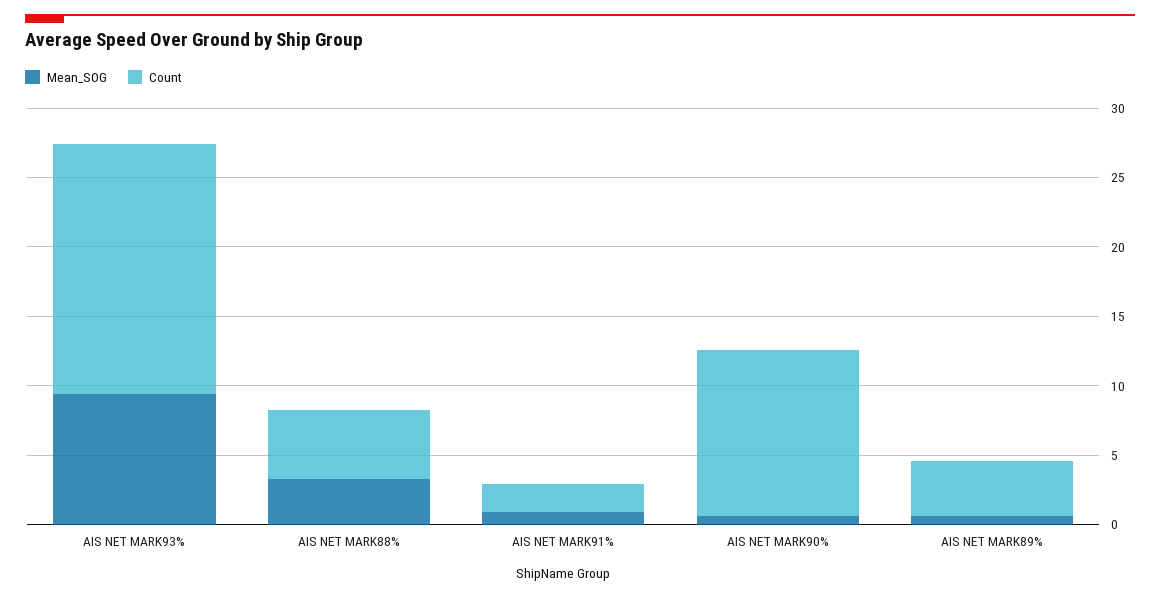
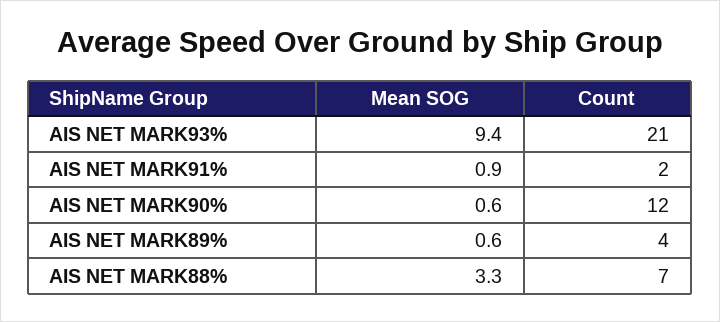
Count, AIS NET MARK93%: 18 -> 21
Count, AIS NET MARK88%: 5 -> 7

